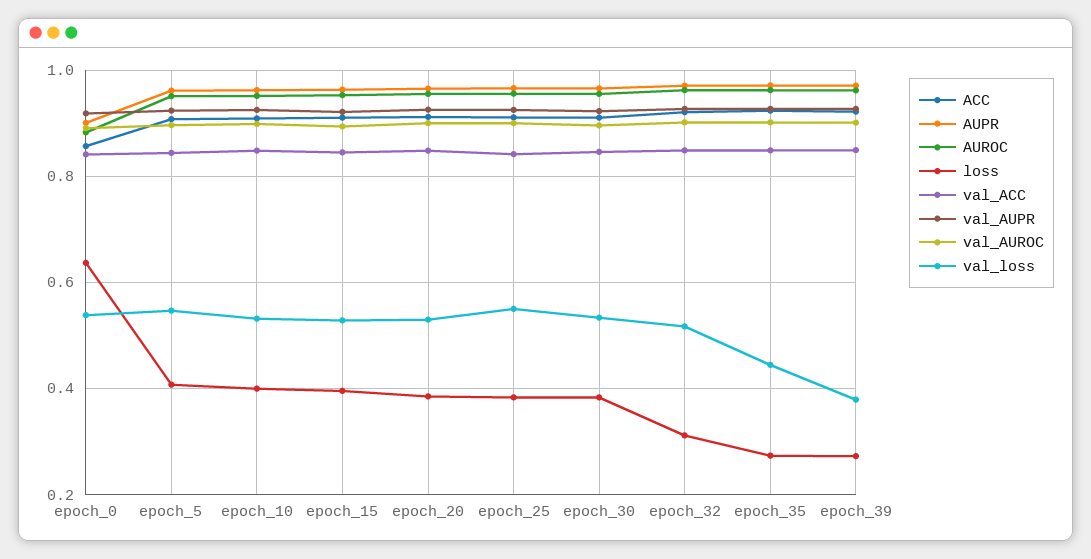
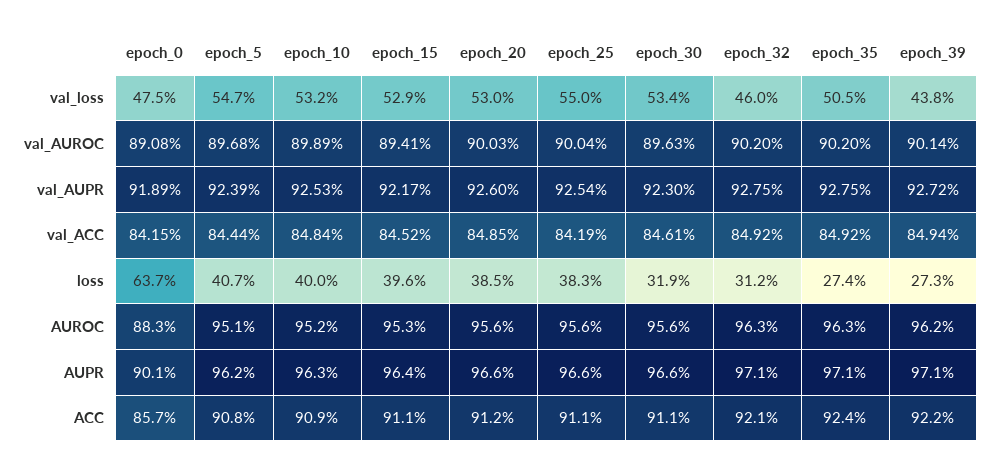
val_loss, epoch_0: 0.54 -> 0.475
loss, epoch_30: 0.38 -> 0.319
val_loss, epoch_32: 0.52 -> 0.46
val_loss, epoch_35: 0.44 -> 0.505
val_loss, epoch_39: 0.38 -> 0.438

